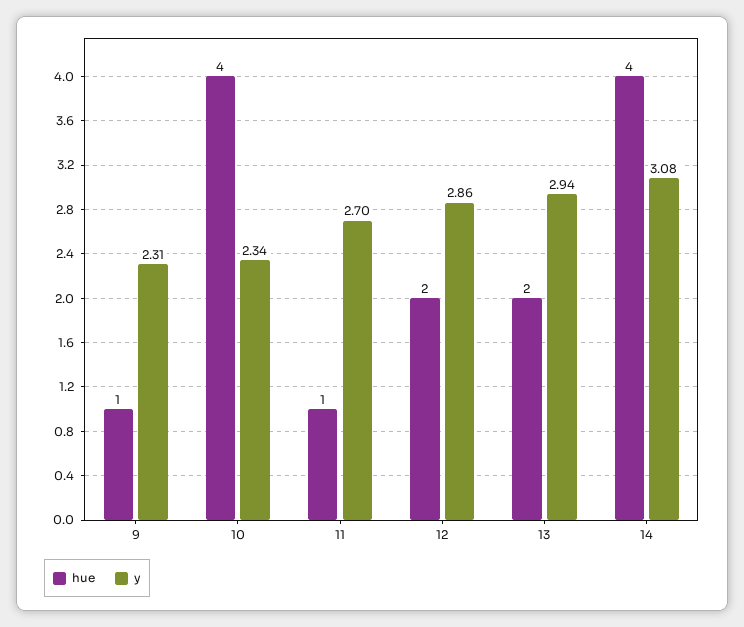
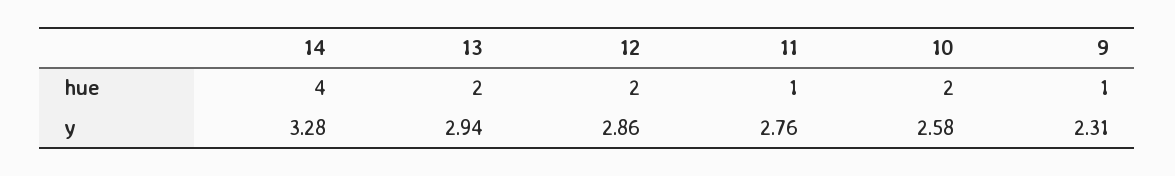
hue, 10: 4 -> 2
y, 10: 2.34 -> 2.58
y, 11: 2.7 -> 2.76
y, 14: 3.08 -> 3.28

